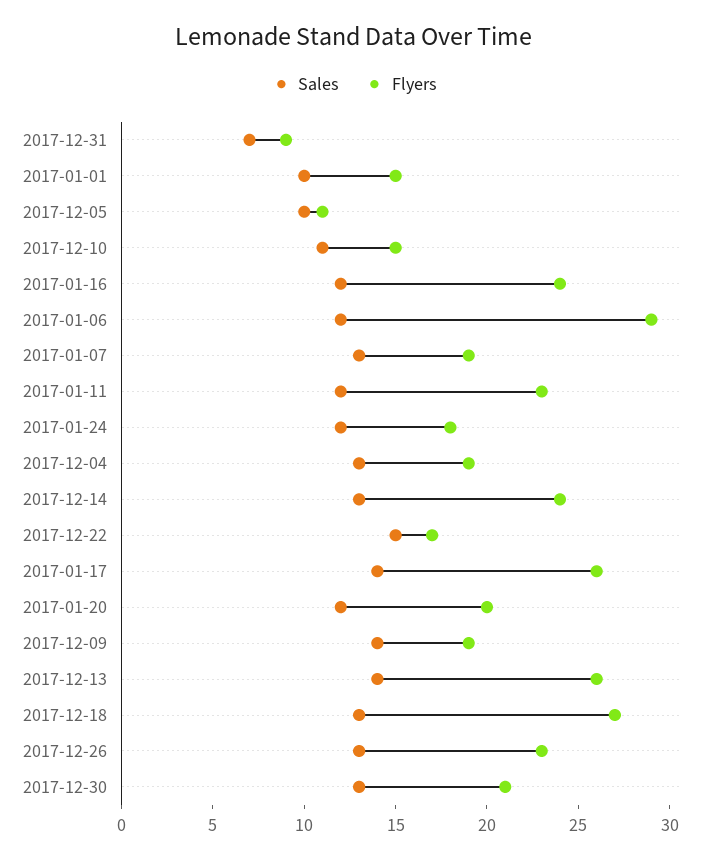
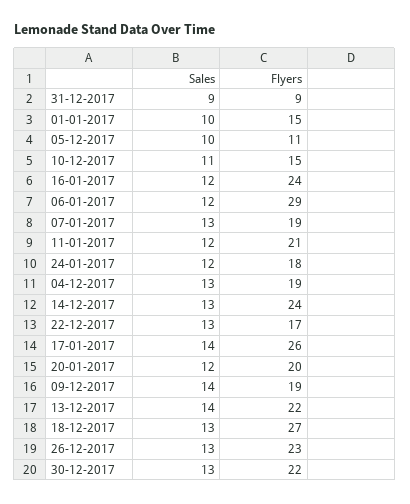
Sales, 2017-12-31: 7 -> 9
Flyers, 2017-01-11: 23 -> 21
Sales, 2017-12-22: 15 -> 13
Flyers, 2017-12-13: 26 -> 22
Flyers, 2017-12-30: 21 -> 22

